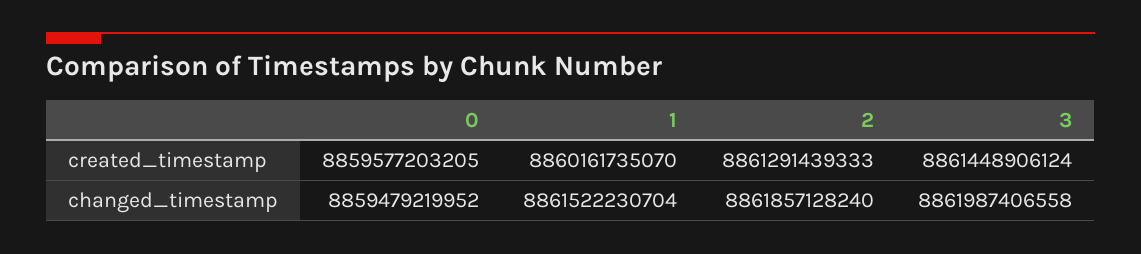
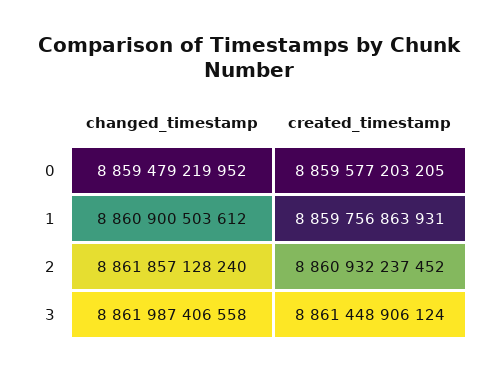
1, created_timestamp: 8860161735070 -> 8859756863931
2, created_timestamp: 8861291439333 -> 8860932237452
1, changed_timestamp: 8861522230704 -> 8860900503612

